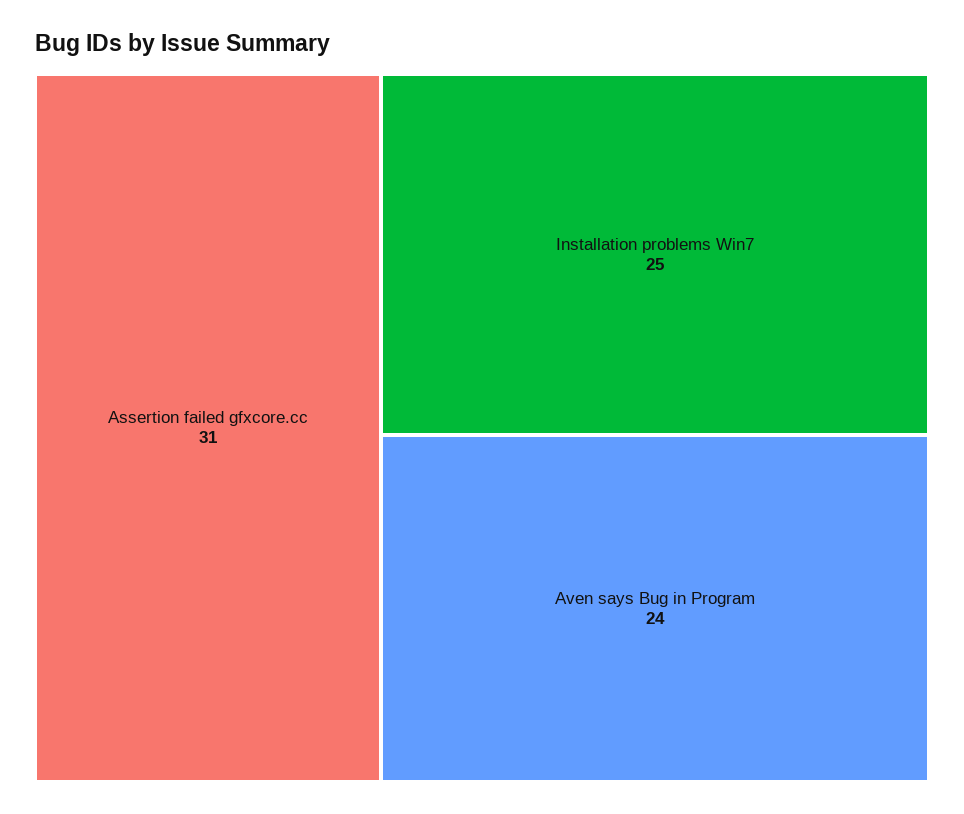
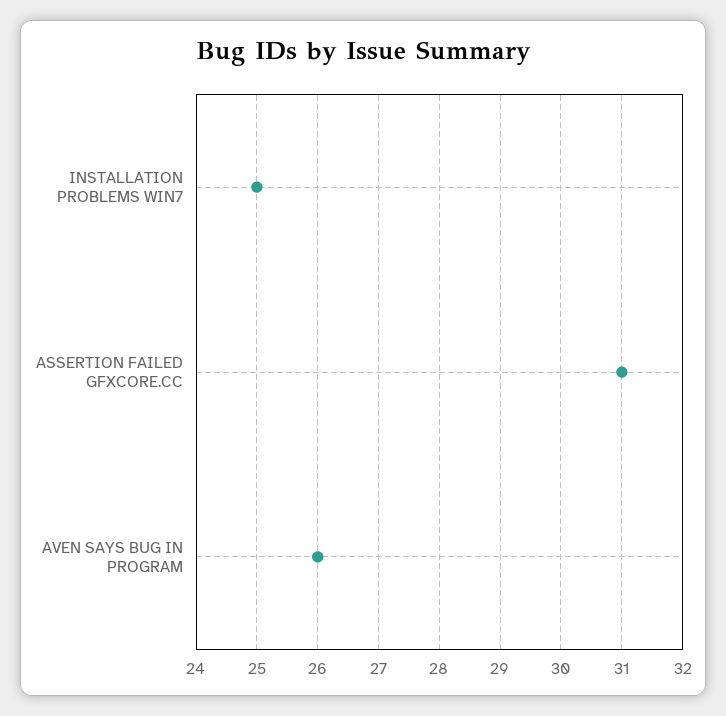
Aven says Bug in Program: 24 -> 26

